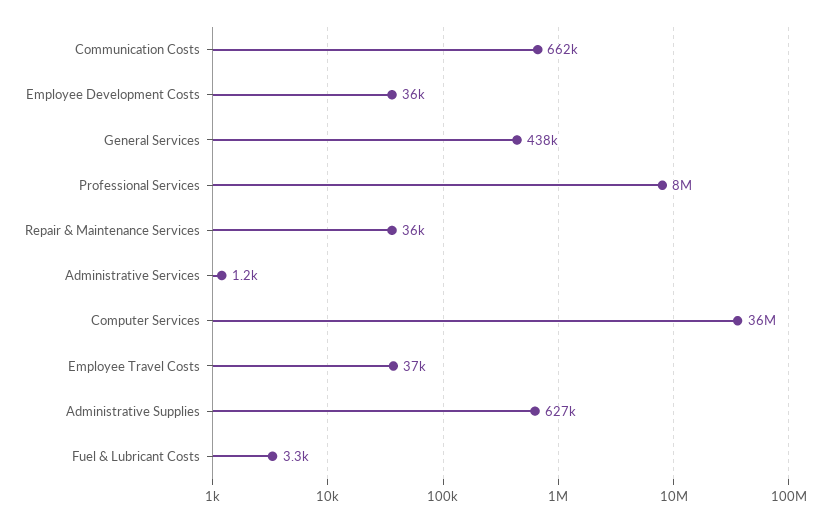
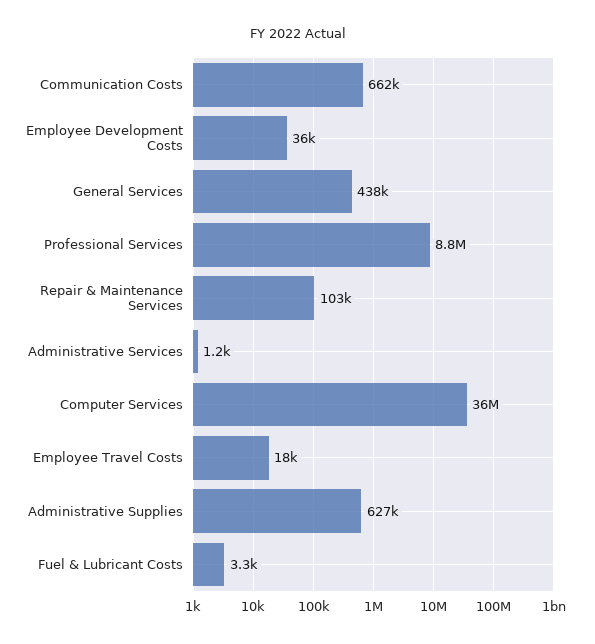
Professional Services: 8000000 -> 8800000
Repair & Maintenance Services: 36000 -> 103000
Employee Travel Costs: 37000 -> 18000

